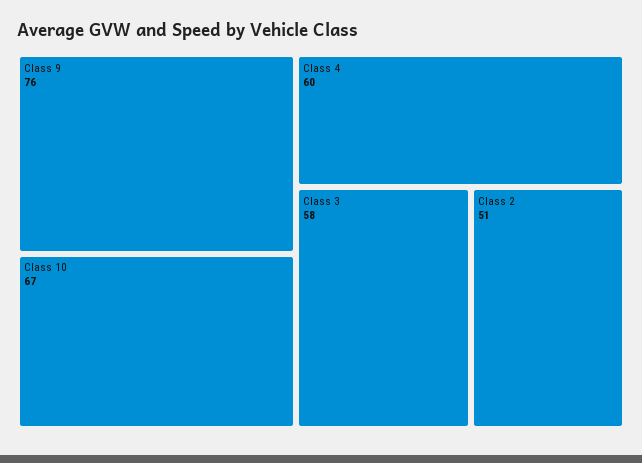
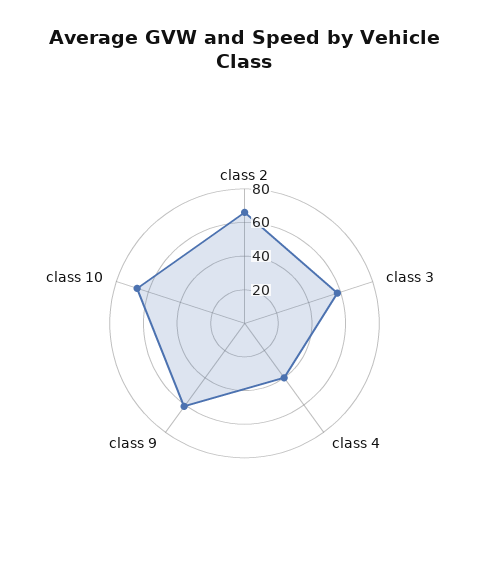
Class 9: 76 -> 60
Class 4: 60 -> 40
Class 2: 51 -> 65

